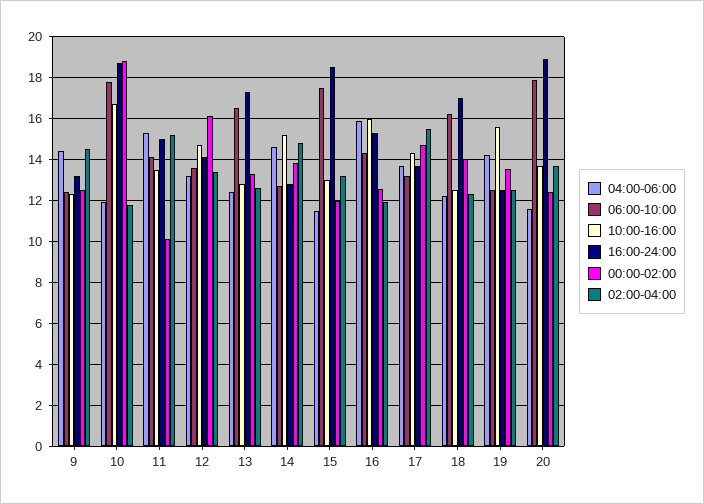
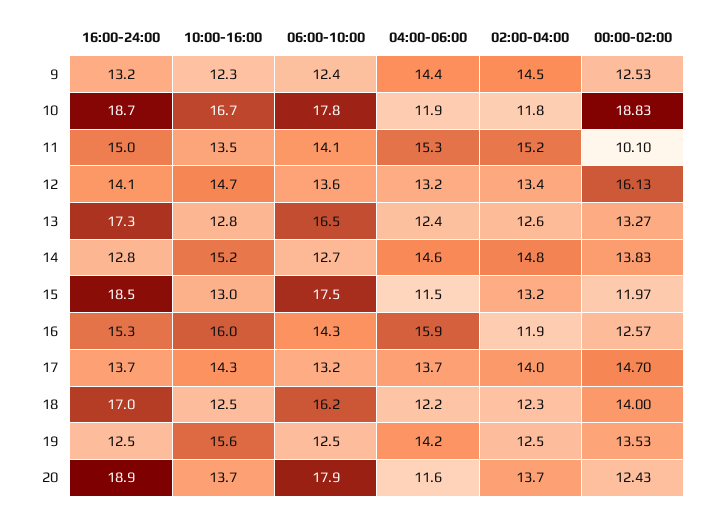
02:00-04:00, 17: 15.5 -> 14

